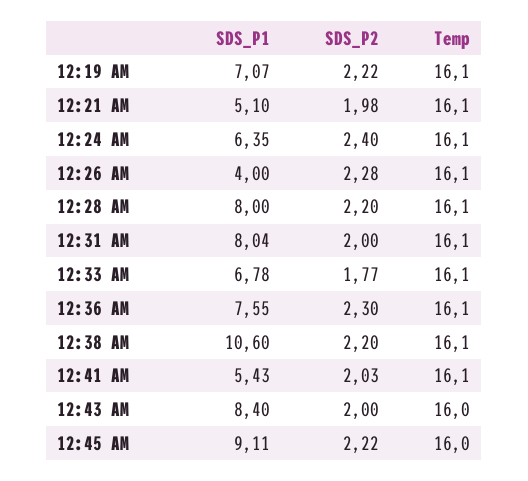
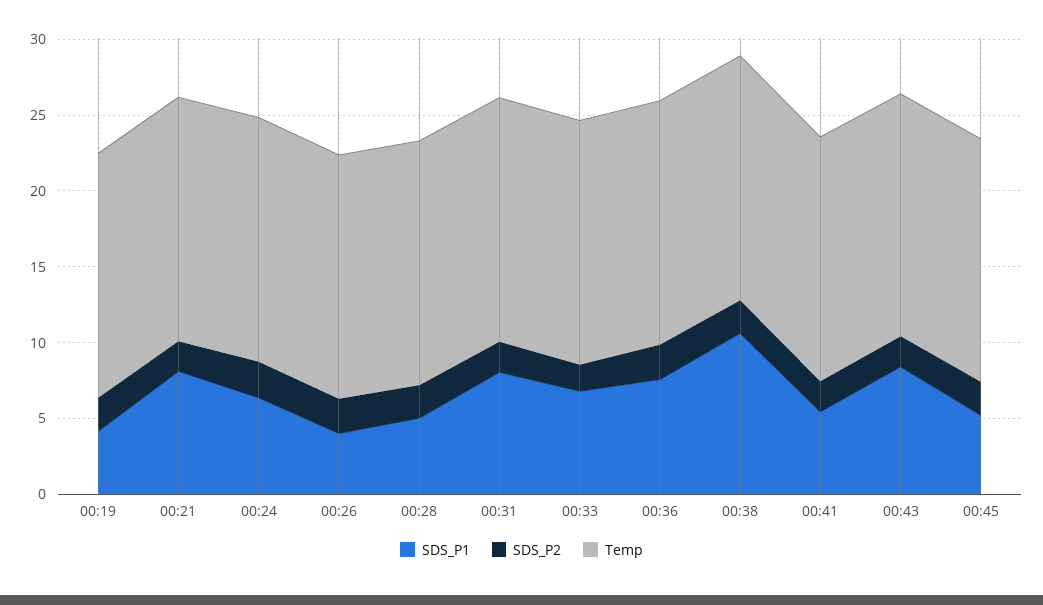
SDS_P1, 12:19 AM: 7.07 -> 4
SDS_P1, 12:21 AM: 5.1 -> 8
SDS_P1, 12:28 AM: 8 -> 5
SDS_P1, 12:45 AM: 9.11 -> 5

